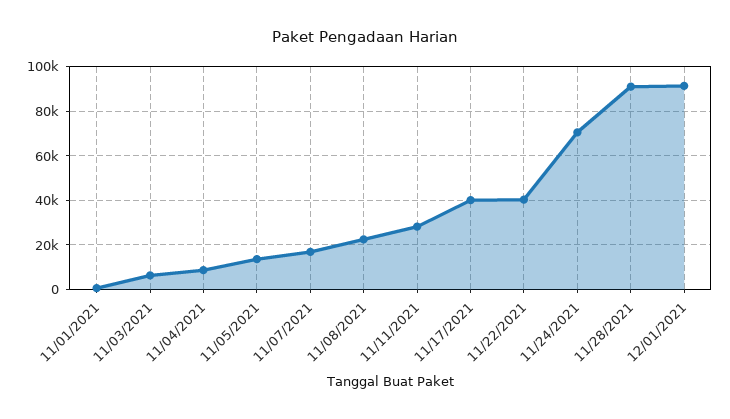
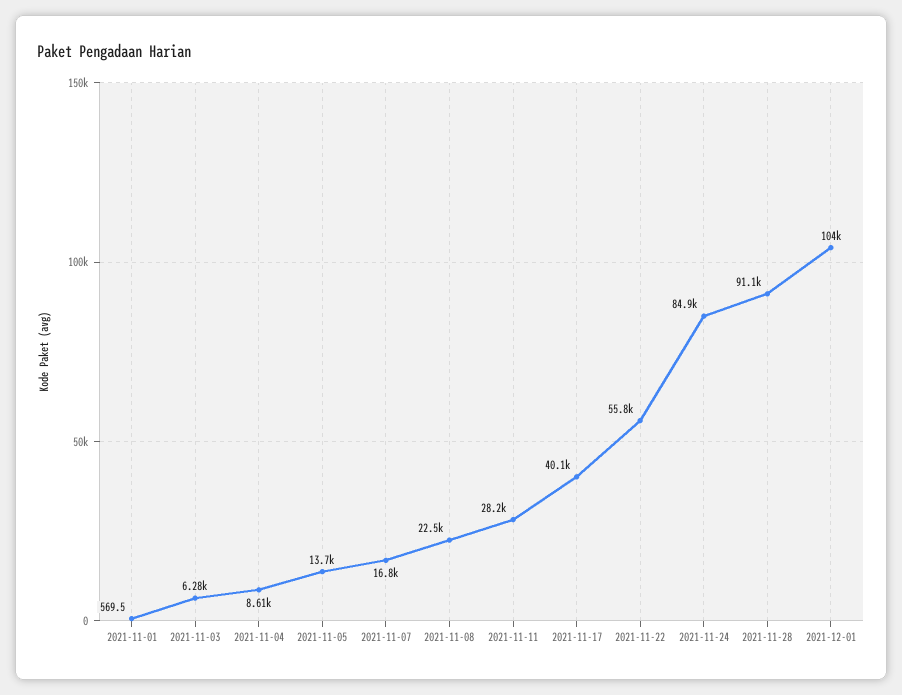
11/22/2021: 40000 -> 55800
11/24/2021: 70000 -> 84900
12/01/2021: 90000 -> 104000

